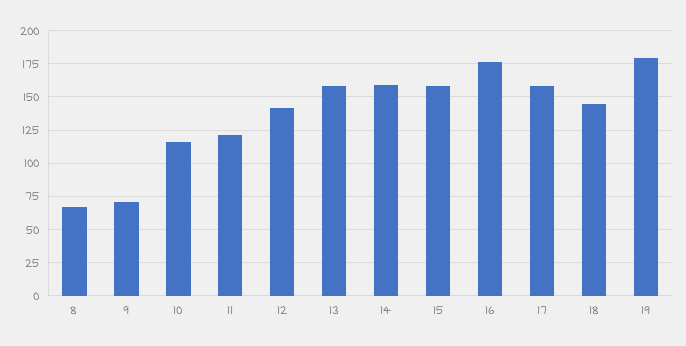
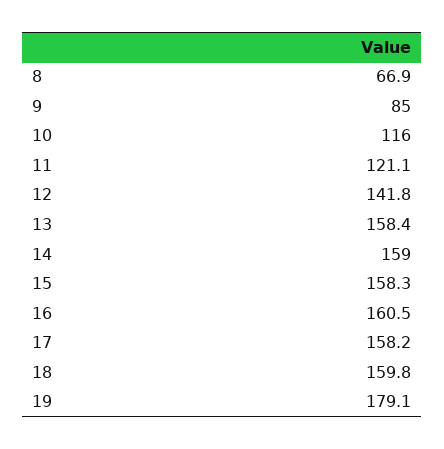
9: 70 -> 85
16: 175 -> 160.5
18: 145 -> 159.8

